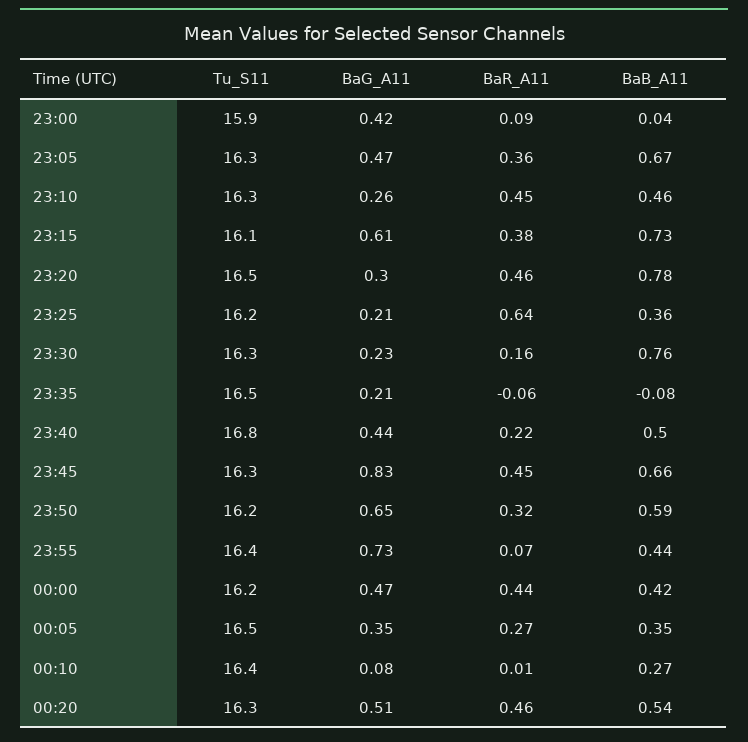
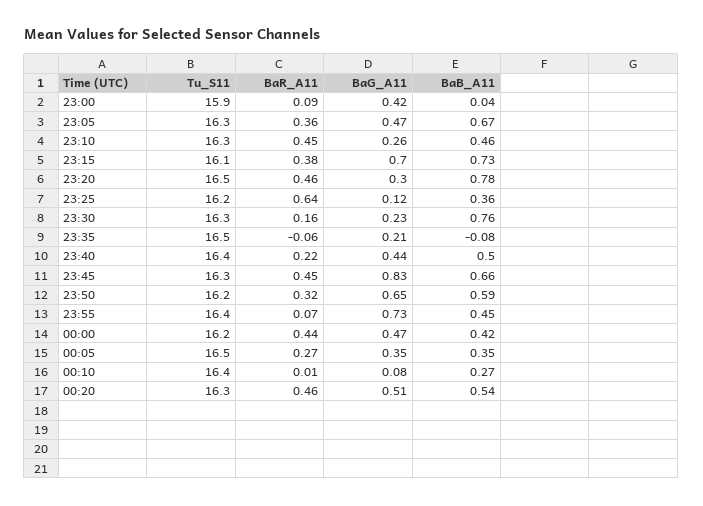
BaG_A11, 23:15: 0.61 -> 0.7
BaG_A11, 23:25: 0.21 -> 0.12
Tu_S11, 23:40: 16.8 -> 16.4
BaB_A11, 23:55: 0.44 -> 0.45

